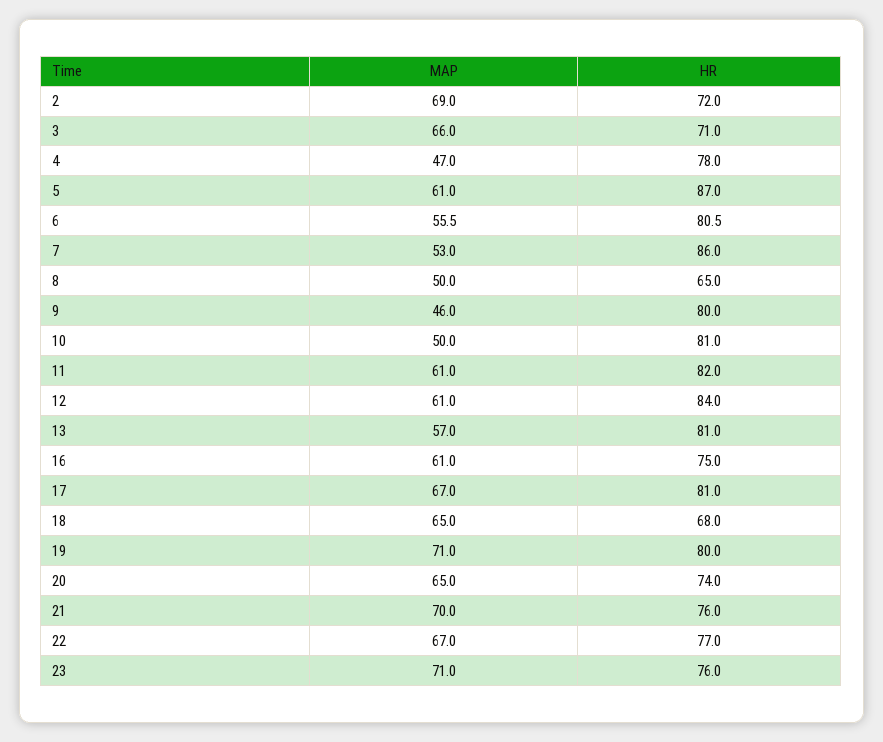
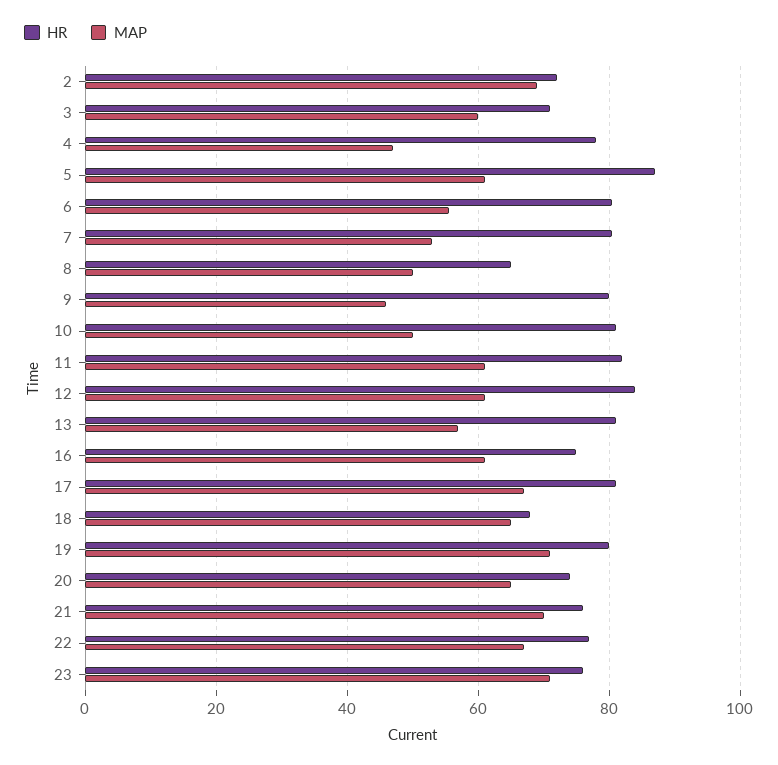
MAP, 3: 66 -> 60
HR, 7: 86 -> 80

